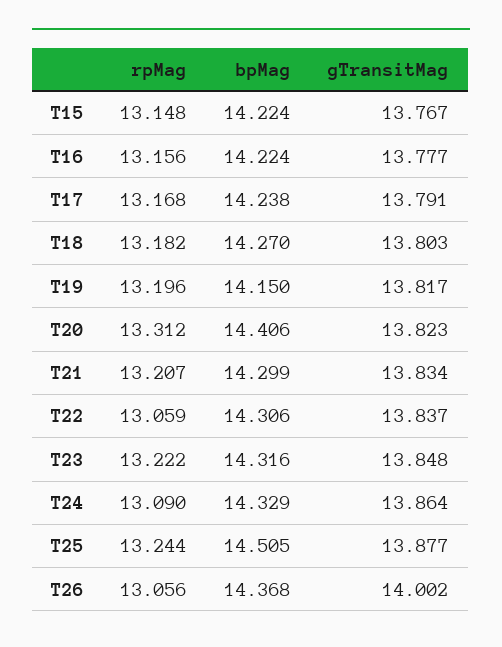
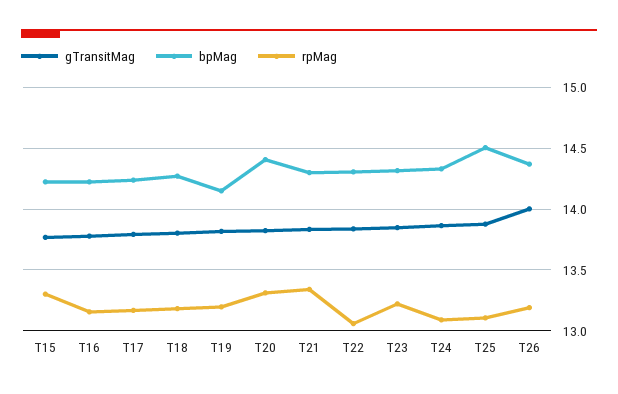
rpMag, T15: 13.148 -> 13.3
rpMag, T21: 13.207 -> 13.35
rpMag, T25: 13.244 -> 13.1
rpMag, T26: 13.056 -> 13.2

